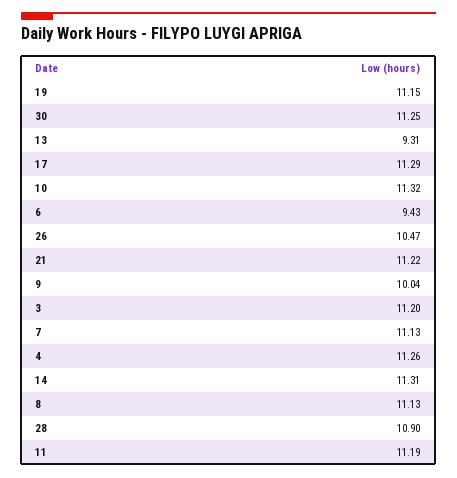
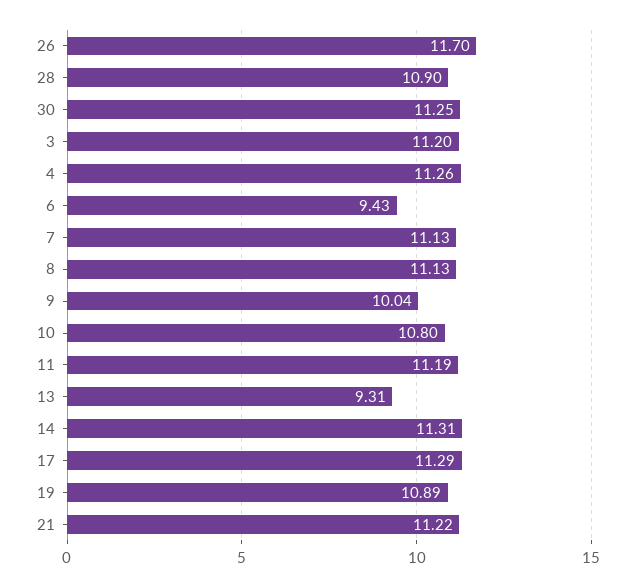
19: 11.15 -> 10.89
10: 11.32 -> 10.8
26: 10.47 -> 11.7

